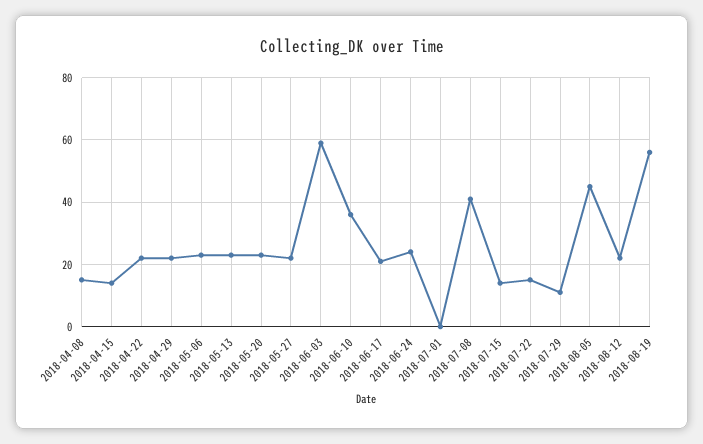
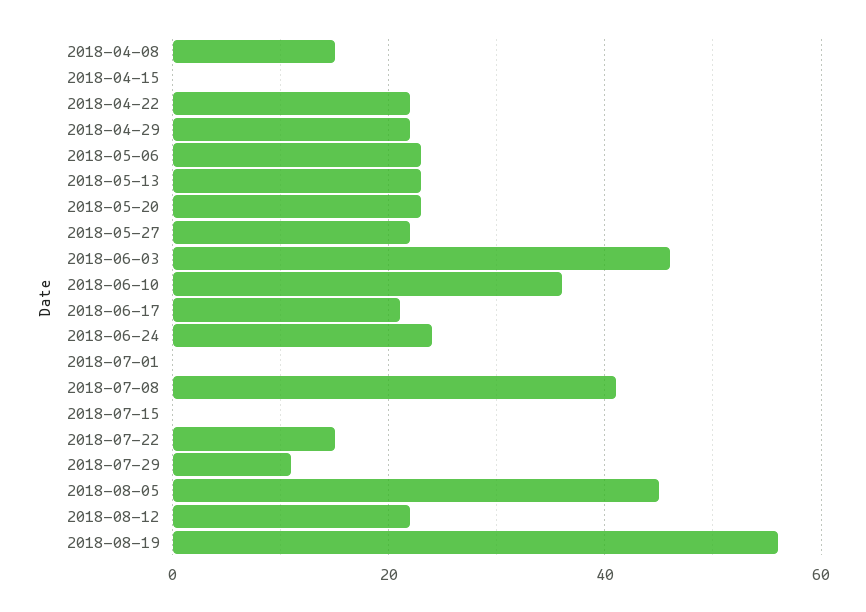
2018-04-15: 15 -> 0
2018-06-03: 60 -> 45
2018-07-15: 15 -> 0

